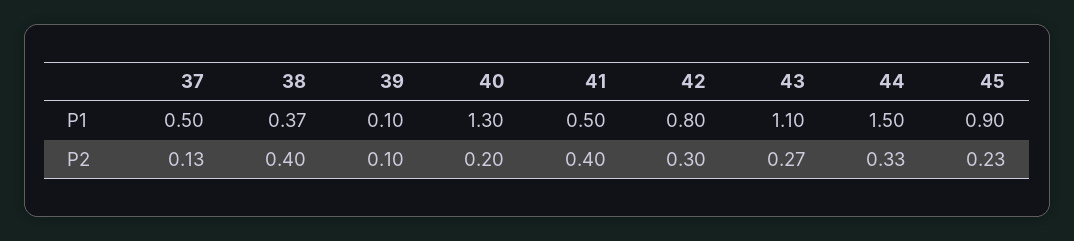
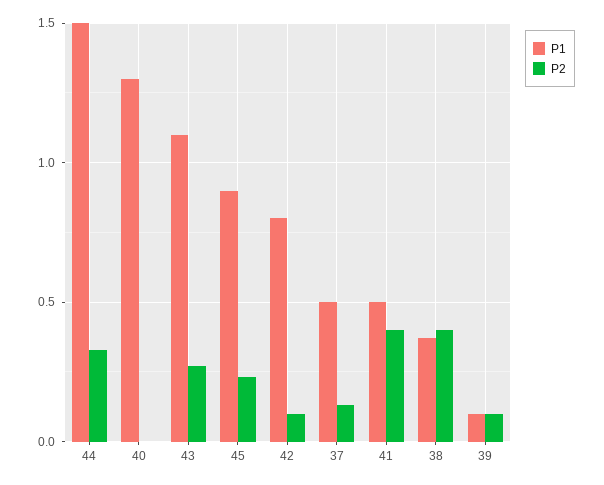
P2, 40: 0.2 -> 0
P2, 42: 0.3 -> 0.1

